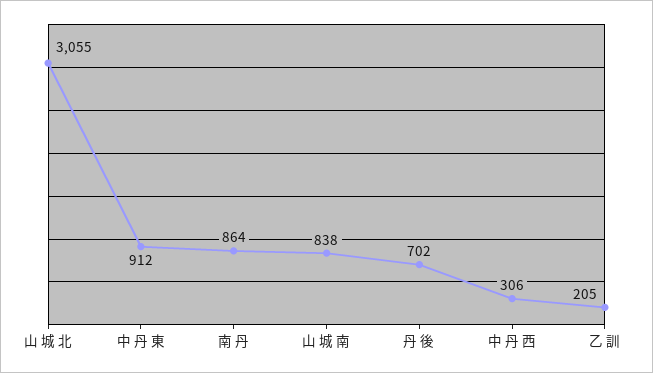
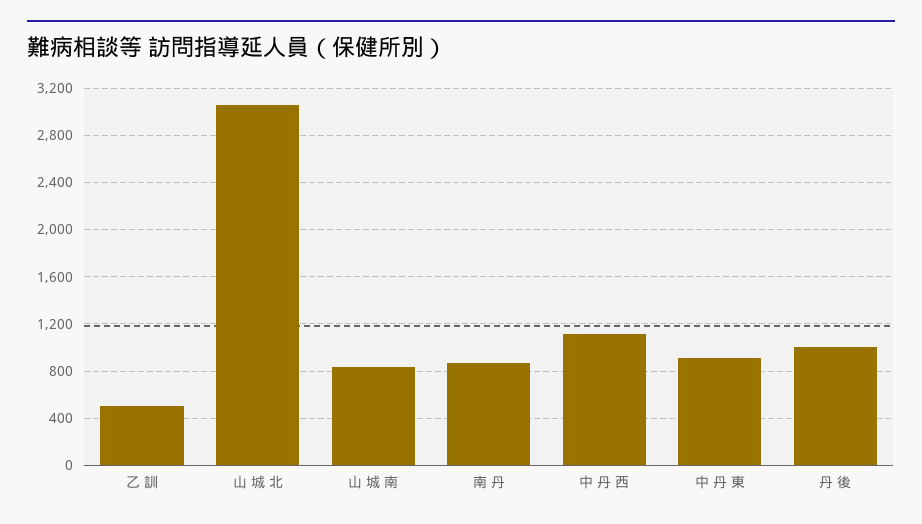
丹 後: 702 -> 1000
中 丹 西: 306 -> 1100
乙 訓: 205 -> 500

